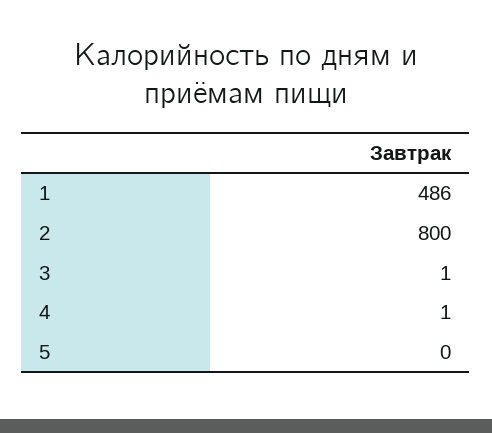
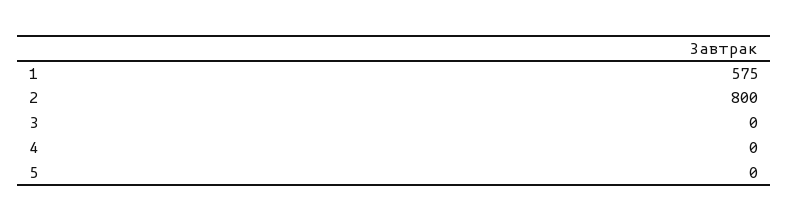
1: 486 -> 575
3: 1 -> 0
4: 1 -> 0

